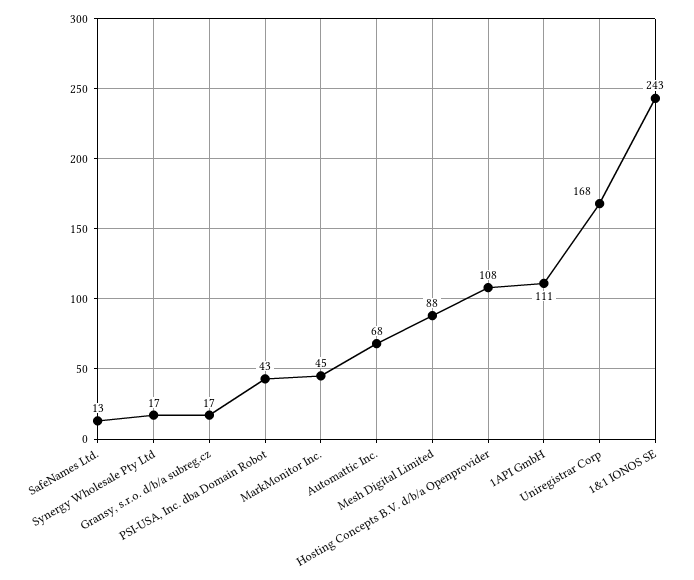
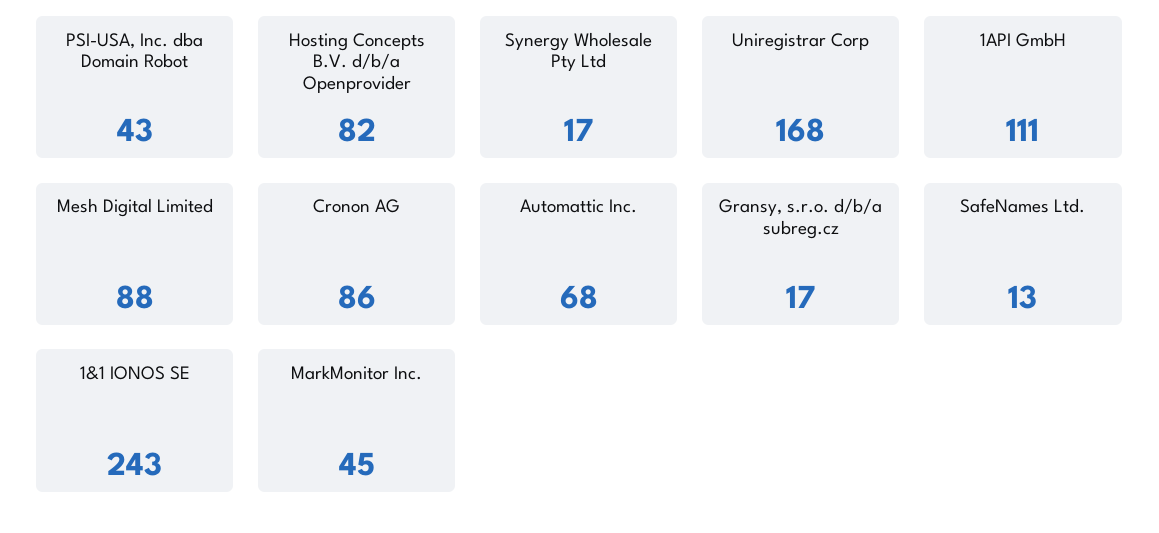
Hosting Concepts B.V. d/b/a Openprovider: 108 -> 82
Cronon AG: none -> 86

